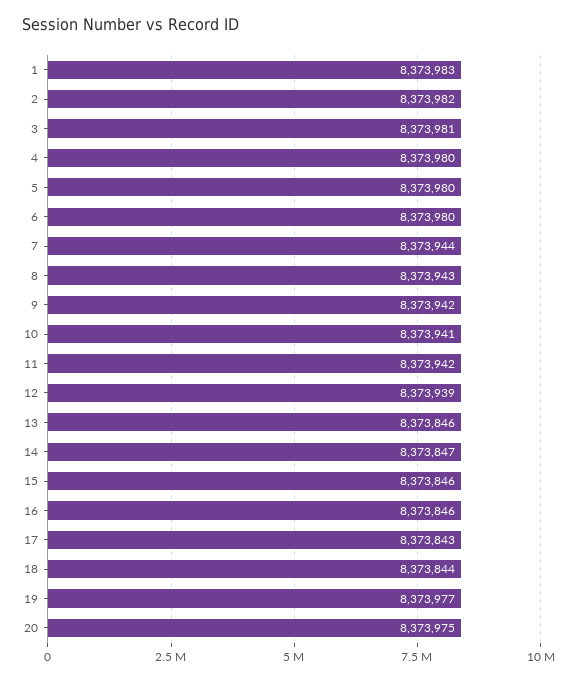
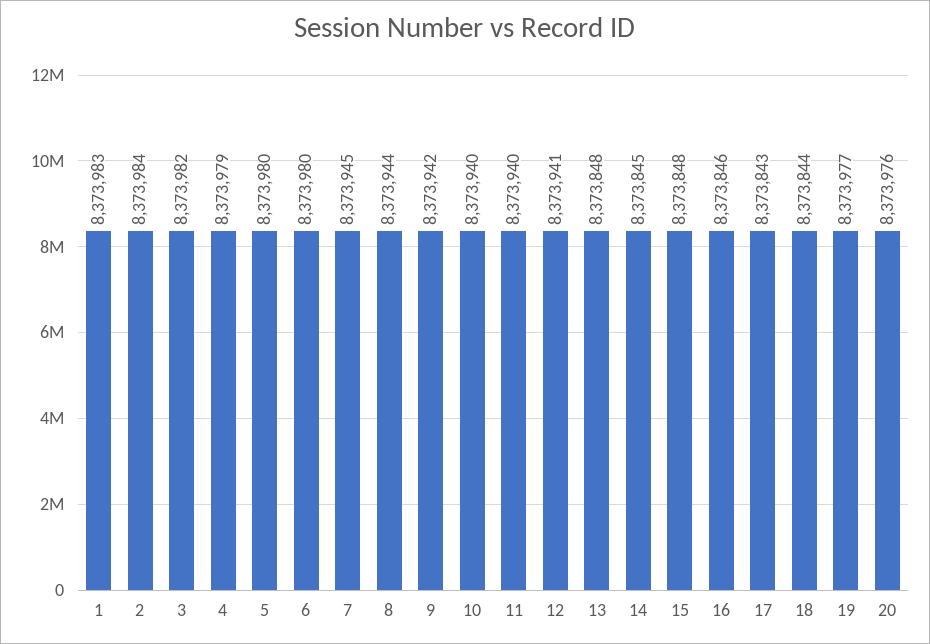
2: 8373982 -> 8373984
3: 8373981 -> 8373982
4: 8373980 -> 8373979
7: 8373944 -> 8373945
8: 8373943 -> 8373944
10: 8373941 -> 8373940
11: 8373942 -> 8373940
12: 8373939 -> 8373941
13: 8373846 -> 8373848
14: 8373847 -> 8373845
15: 8373846 -> 8373848
20: 8373975 -> 8373976

